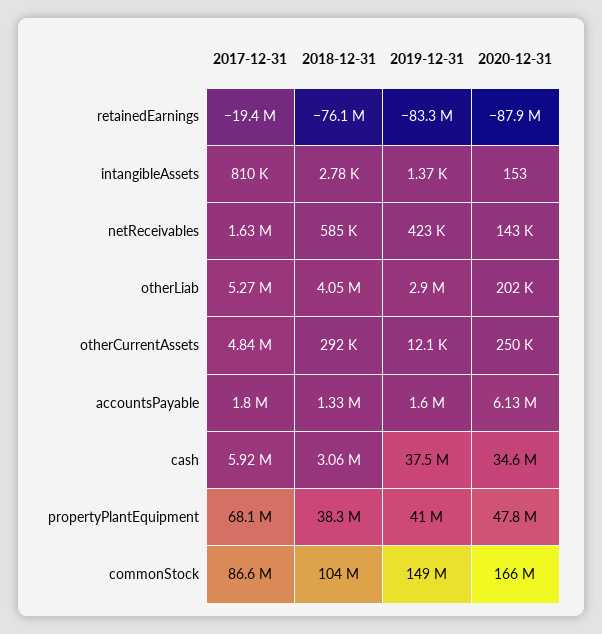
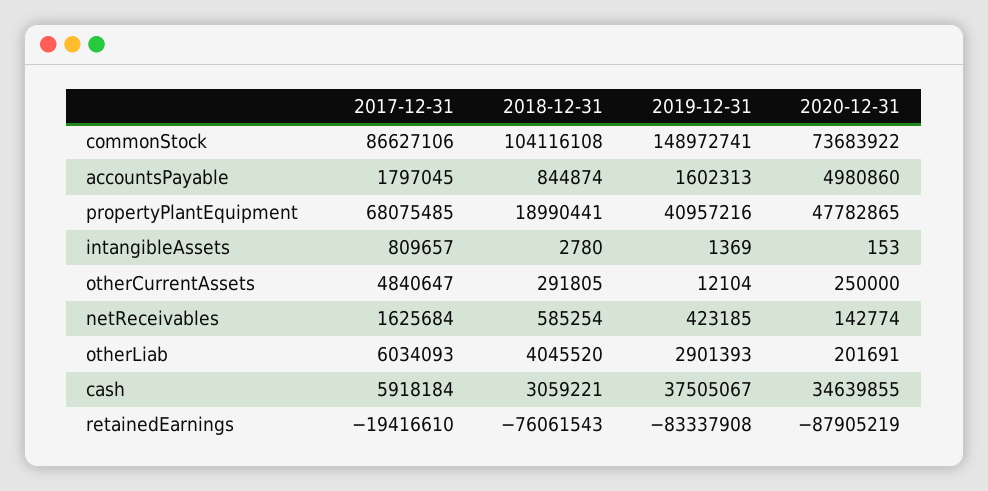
2017-12-31, otherLiab: 5270000 -> 6034093
2018-12-31, accountsPayable: 1330000 -> 844874
2020-12-31, accountsPayable: 6130000 -> 4980860
2018-12-31, propertyPlantEquipment: 38300000 -> 18990441
2020-12-31, commonStock: 166000000 -> 73683922

